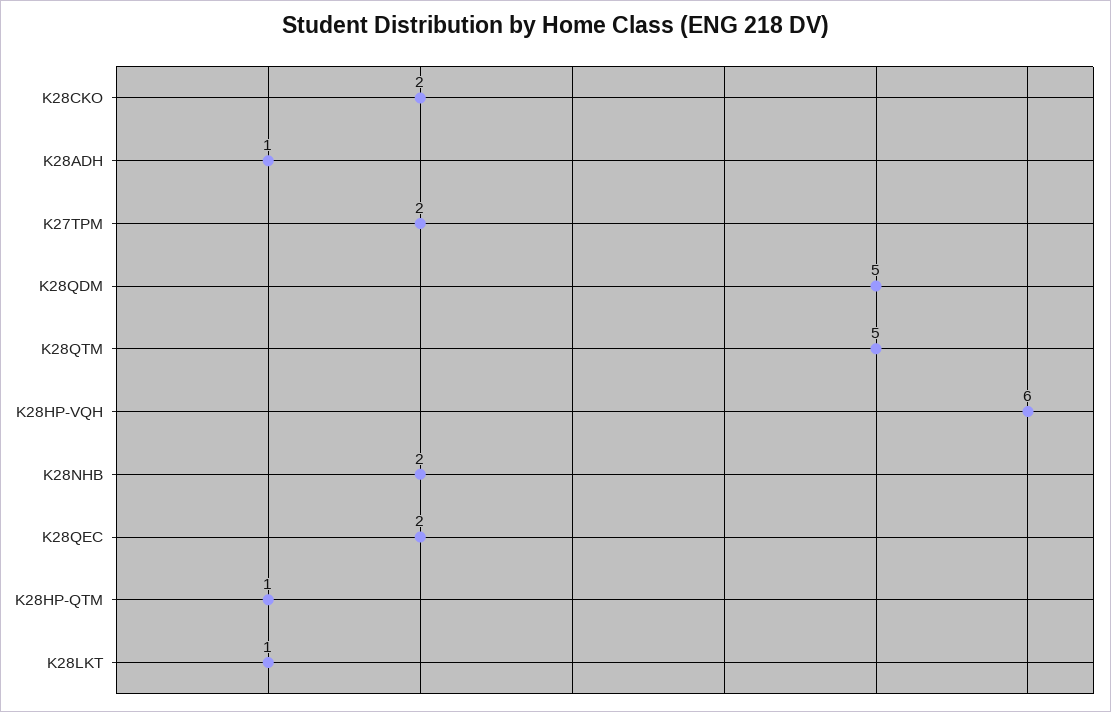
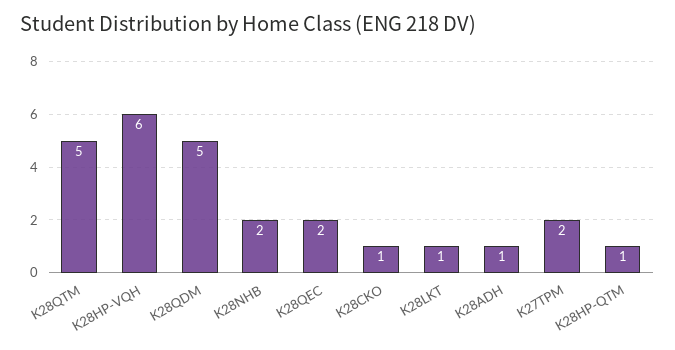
K28CKO: 2 -> 1

